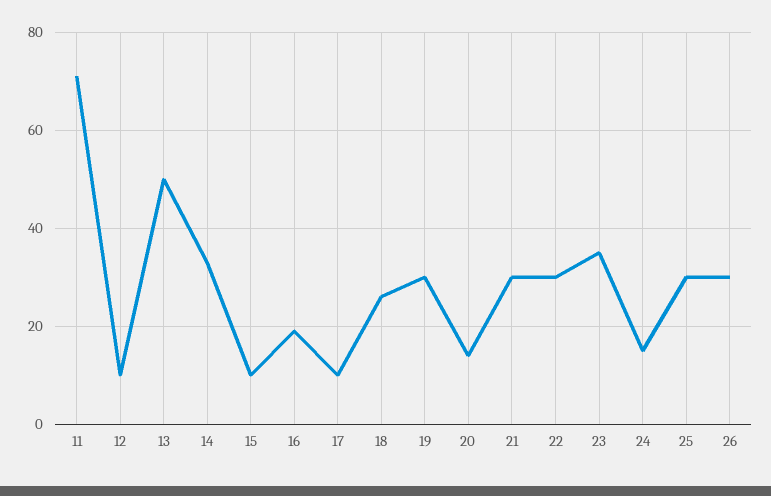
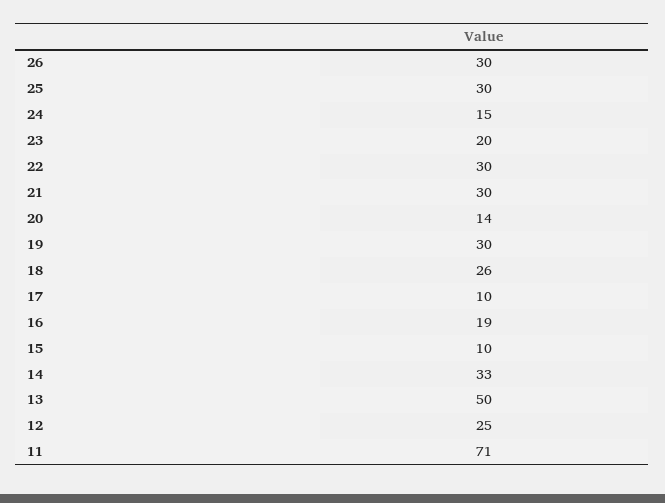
12: 10 -> 25
23: 35 -> 20

